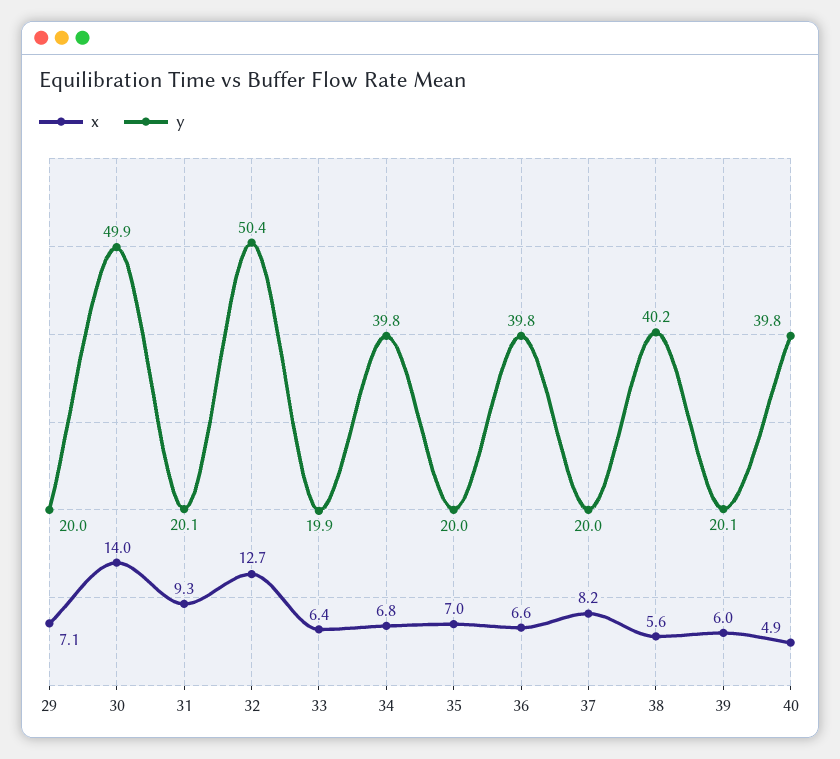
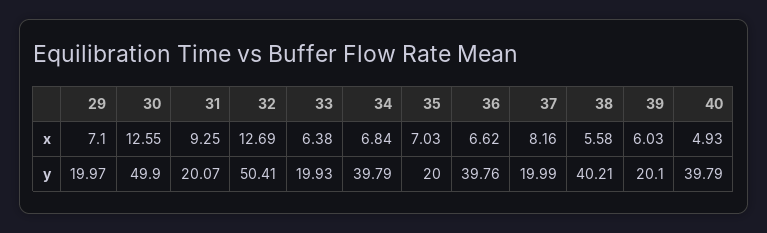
x, 30: 14 -> 12.55

